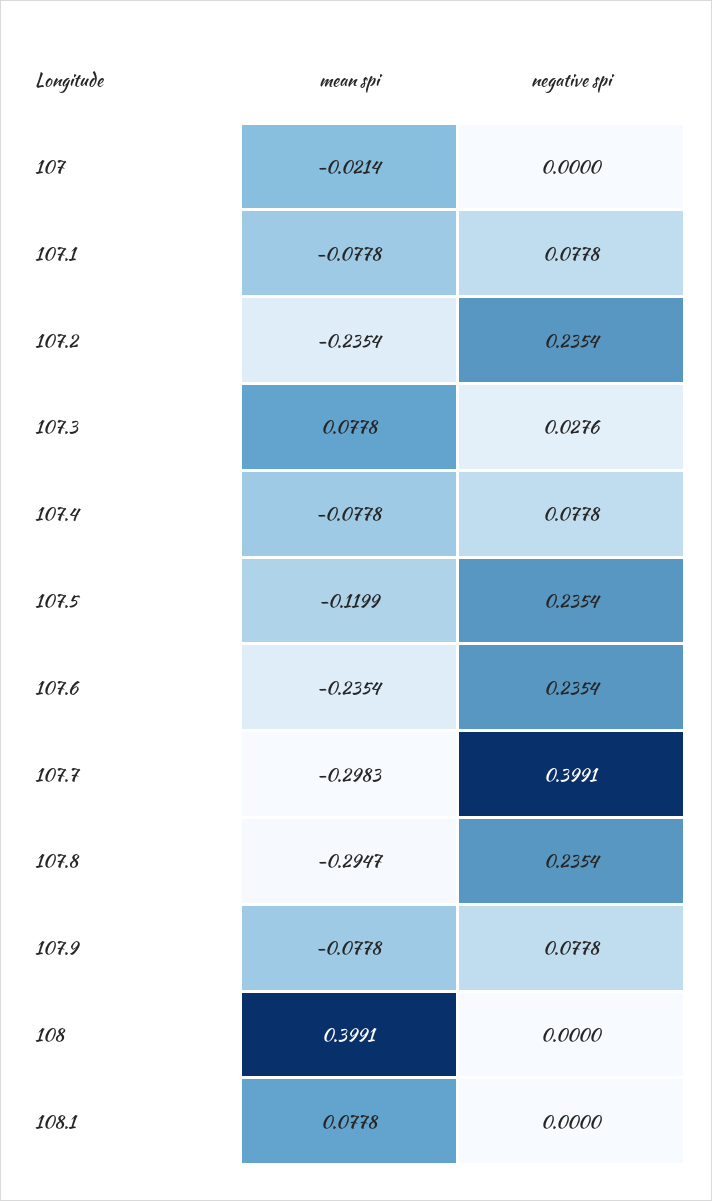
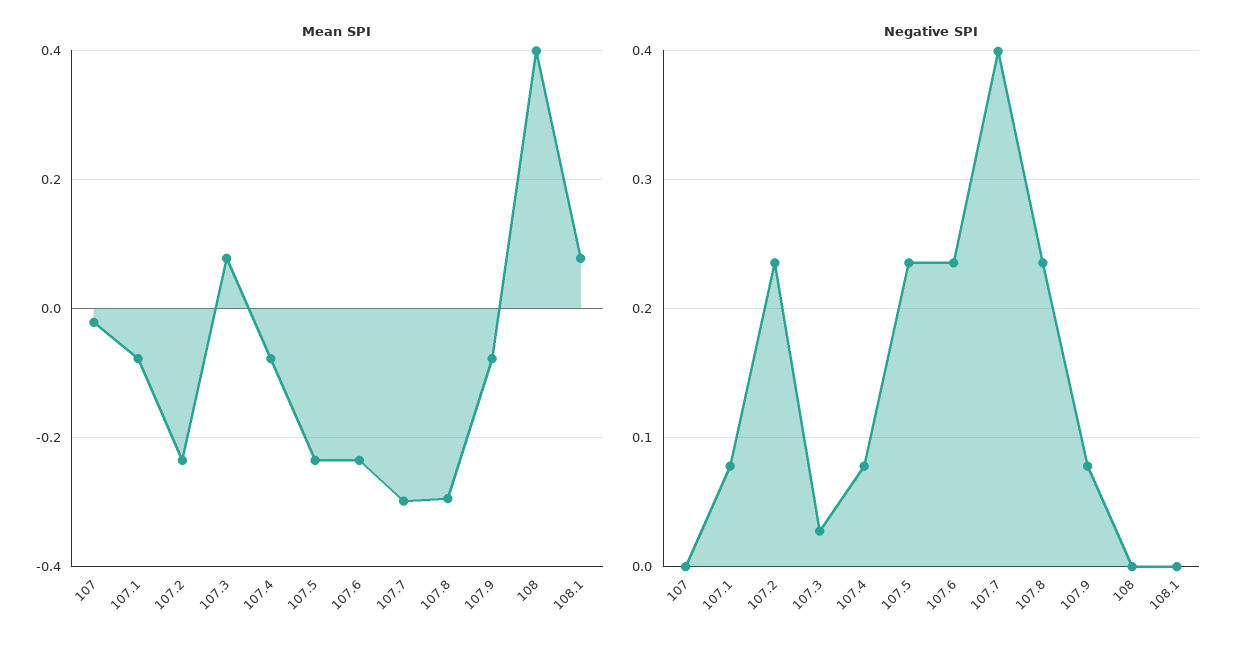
mean spi, 107.5: -0.1199 -> -0.24

